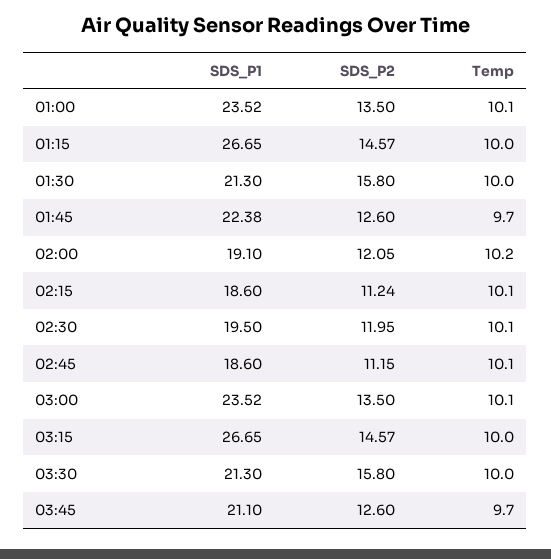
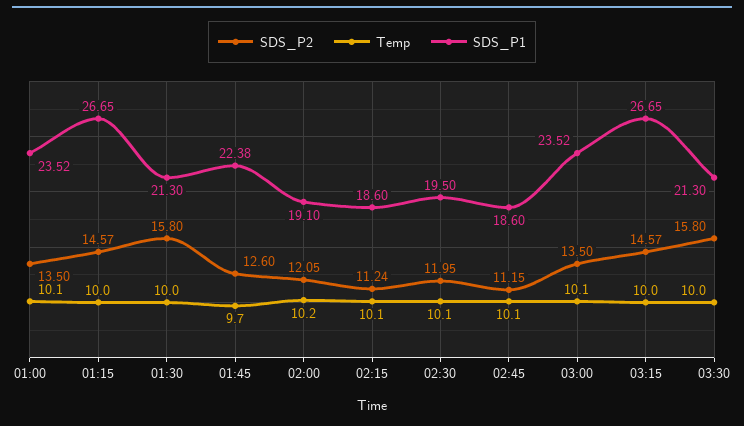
SDS_P1, 03:45: 21.1 -> none
SDS_P2, 03:45: 12.6 -> none
Temp, 03:45: 9.7 -> none

